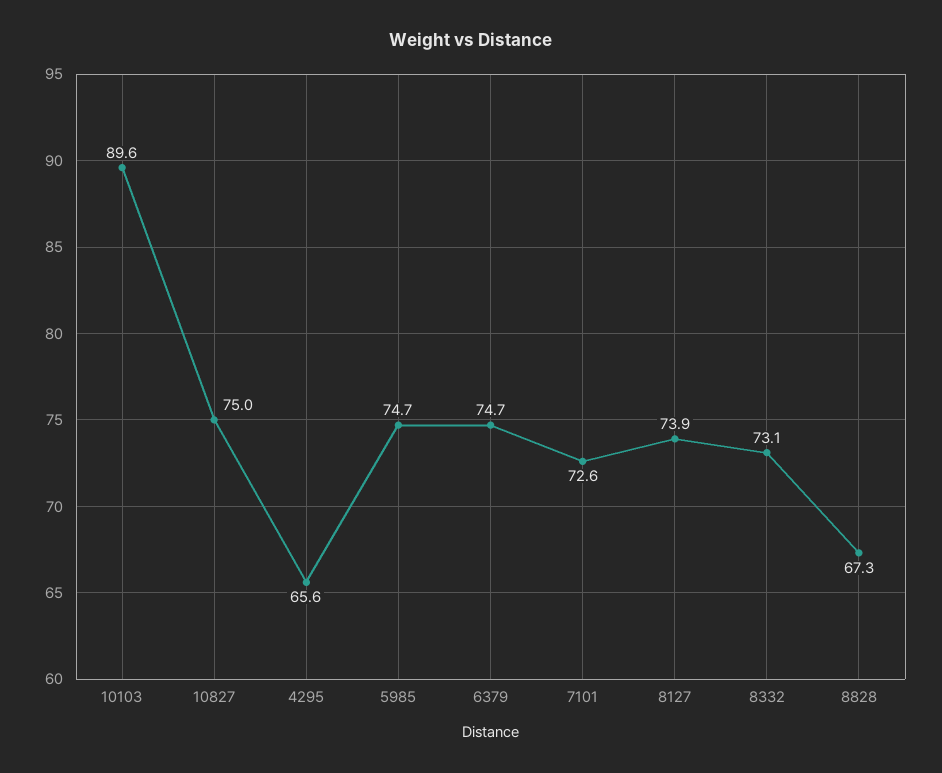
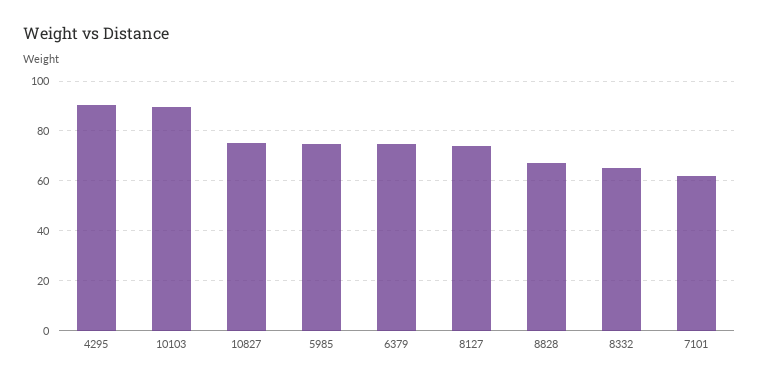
4295: 65.6 -> 90
7101: 72.6 -> 62.5
8332: 73.1 -> 65

